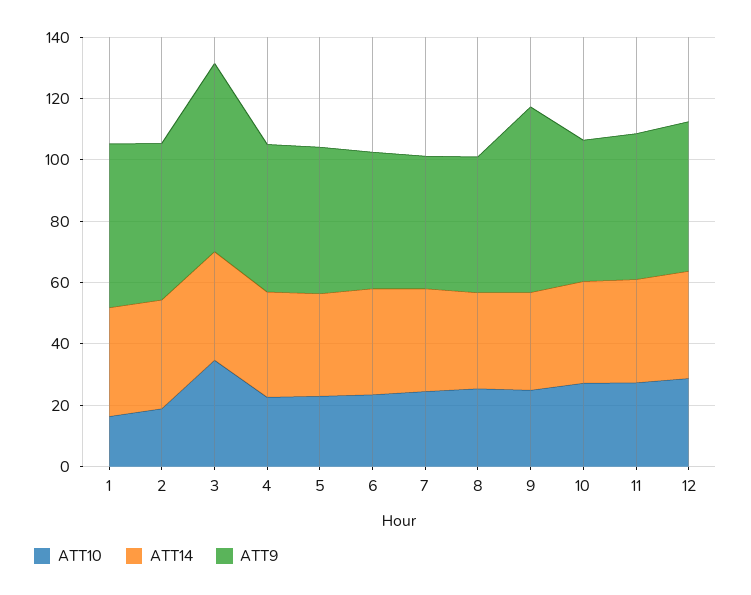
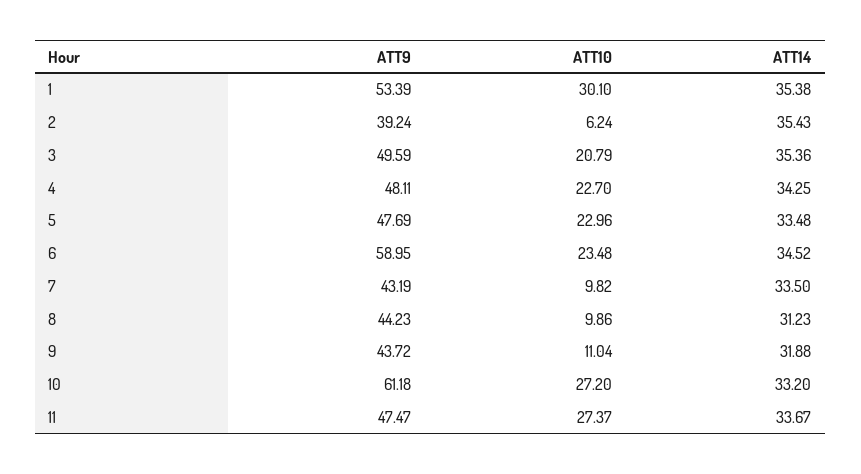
ATT10, 1: 15 -> 30.1
ATT10, 2: 20 -> 6.24
ATT9, 2: 50 -> 39.24
ATT10, 3: 35 -> 20.79
ATT9, 3: 60 -> 49.59
ATT9, 6: 45 -> 58.95
ATT10, 7: 25 -> 9.82
ATT10, 8: 25 -> 9.86
ATT10, 9: 25 -> 11.04
ATT9, 9: 60 -> 43.72
ATT9, 10: 45 -> 61.18
ATT10, 12: 30 -> none
ATT14, 12: 35 -> none
ATT9, 12: 50 -> none

